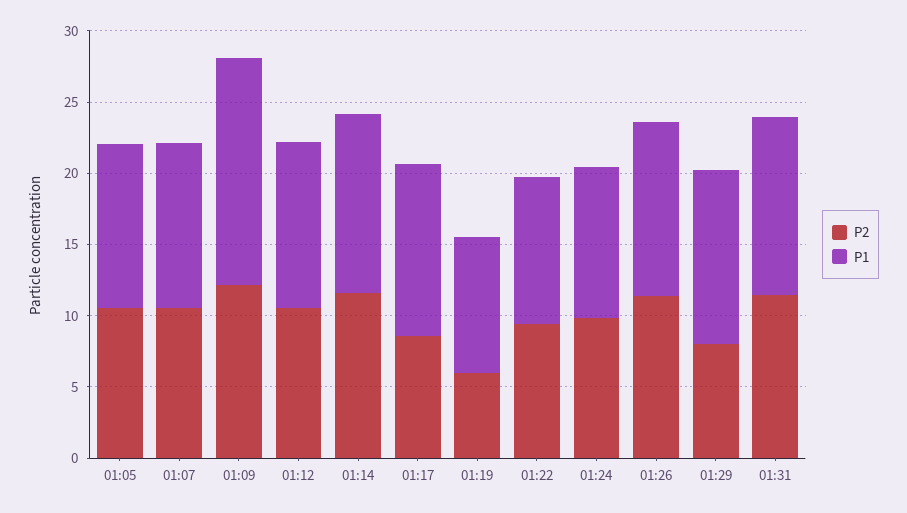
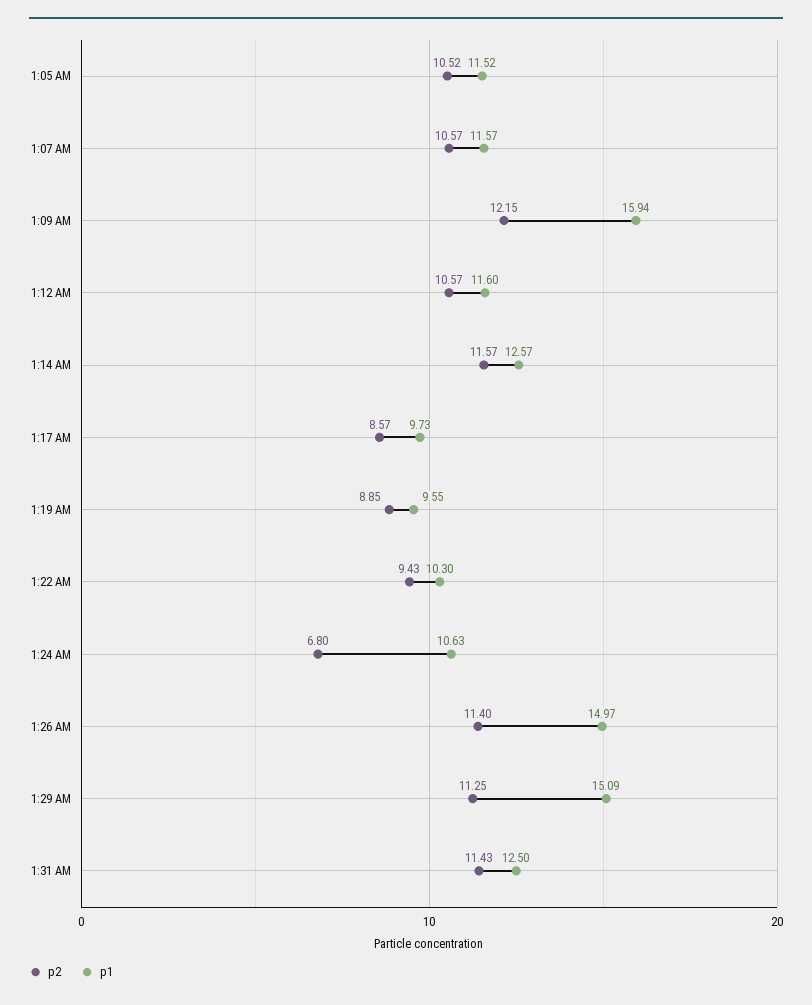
P1, 01:17: 12 -> 9.73
P2, 01:19: 6 -> 8.85
P2, 01:24: 10 -> 6.8
P1, 01:26: 12 -> 14.97
P2, 01:29: 8 -> 11.25
P1, 01:29: 12 -> 15.09

